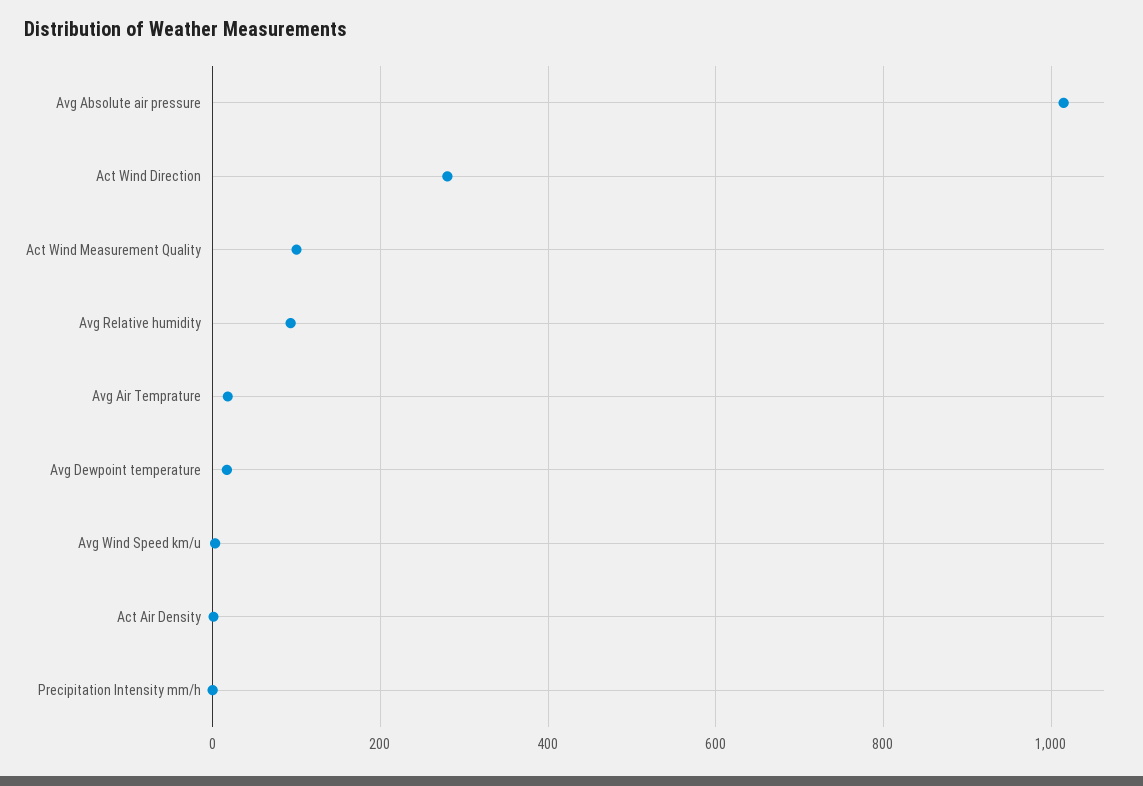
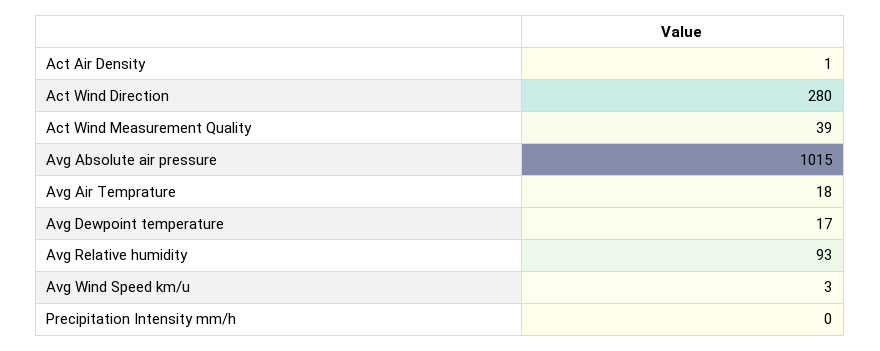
Act Wind Measurement Quality: 100 -> 39

